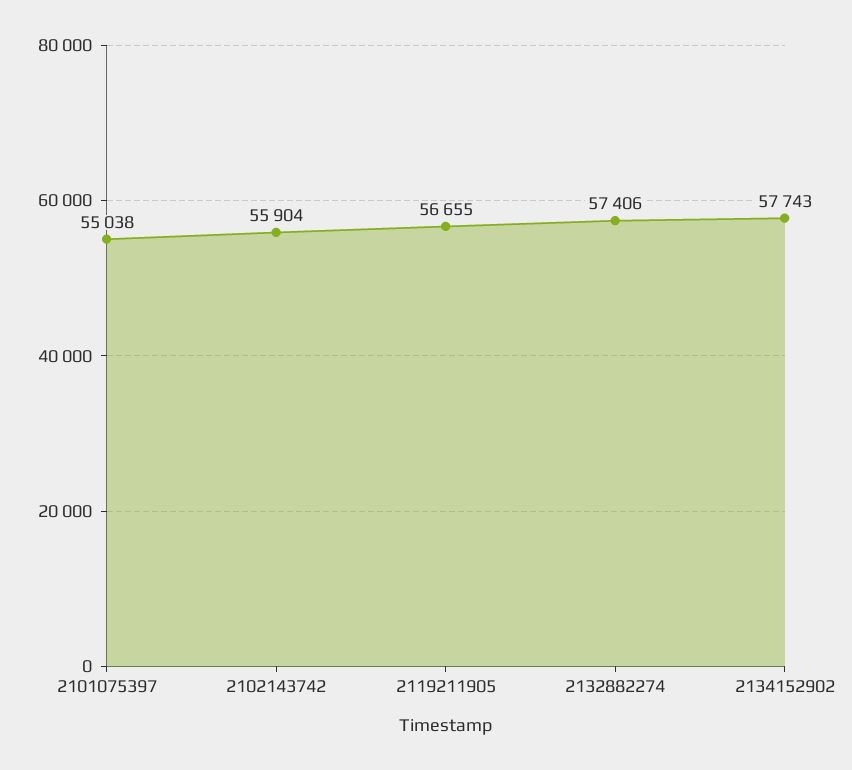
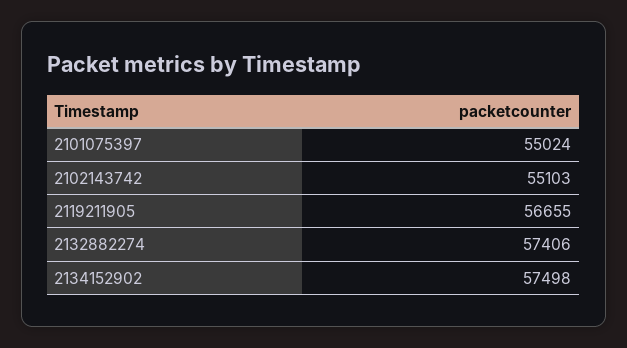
2101075397: 55038 -> 55024
2102143742: 55904 -> 55103
2134152902: 57743 -> 57498

